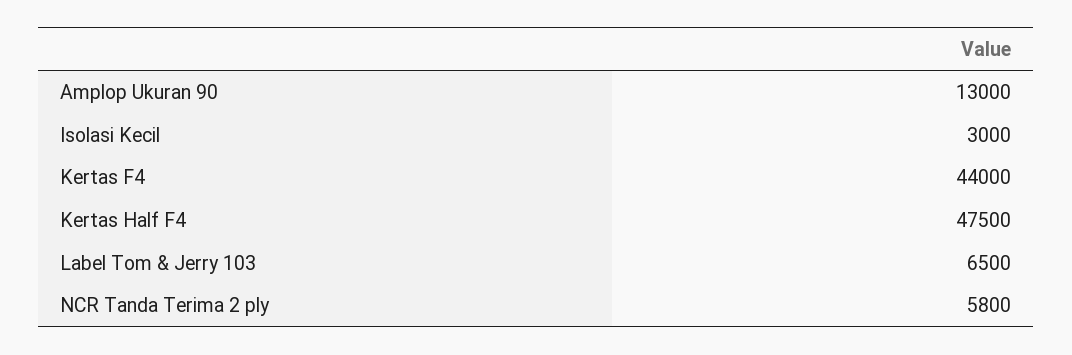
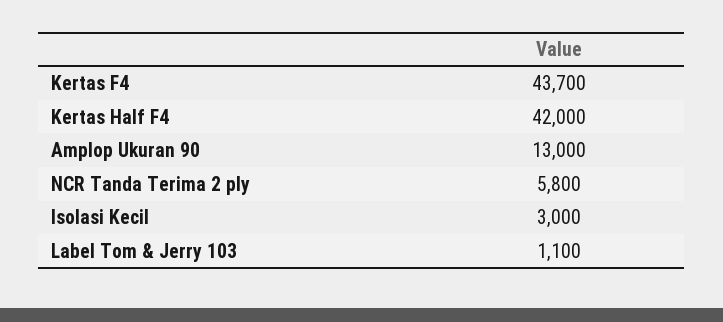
Kertas F4: 44000 -> 43700
Kertas Half F4: 47500 -> 42000
Label Tom & Jerry 103: 6500 -> 1100

